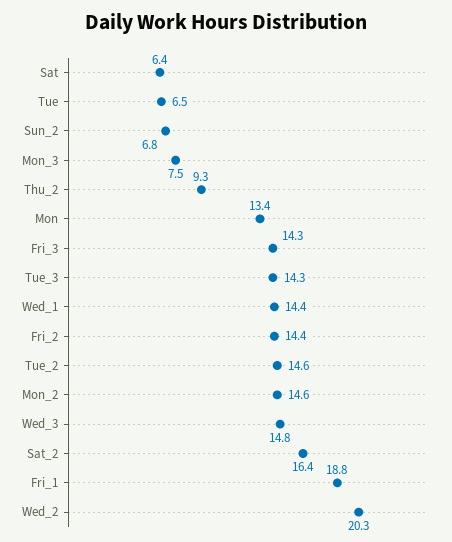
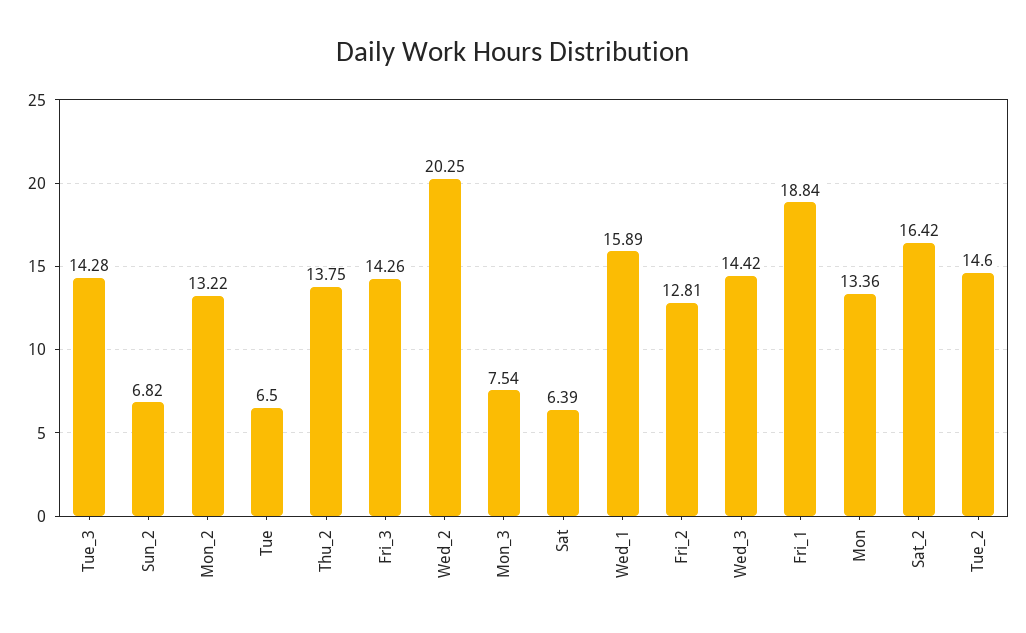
Thu_2: 9.3 -> 13.75
Wed_1: 14.4 -> 15.89
Fri_2: 14.4 -> 12.81
Mon_2: 14.6 -> 13.22
Wed_3: 14.8 -> 14.42

